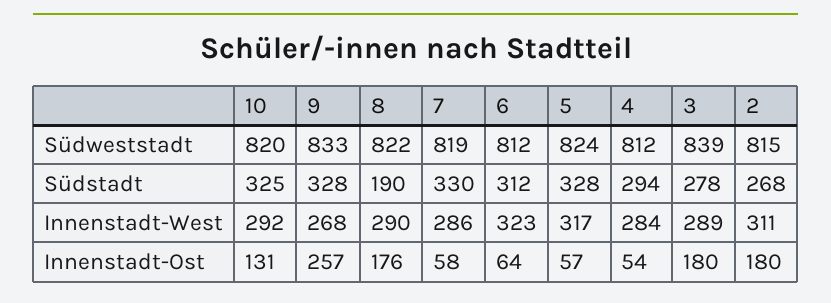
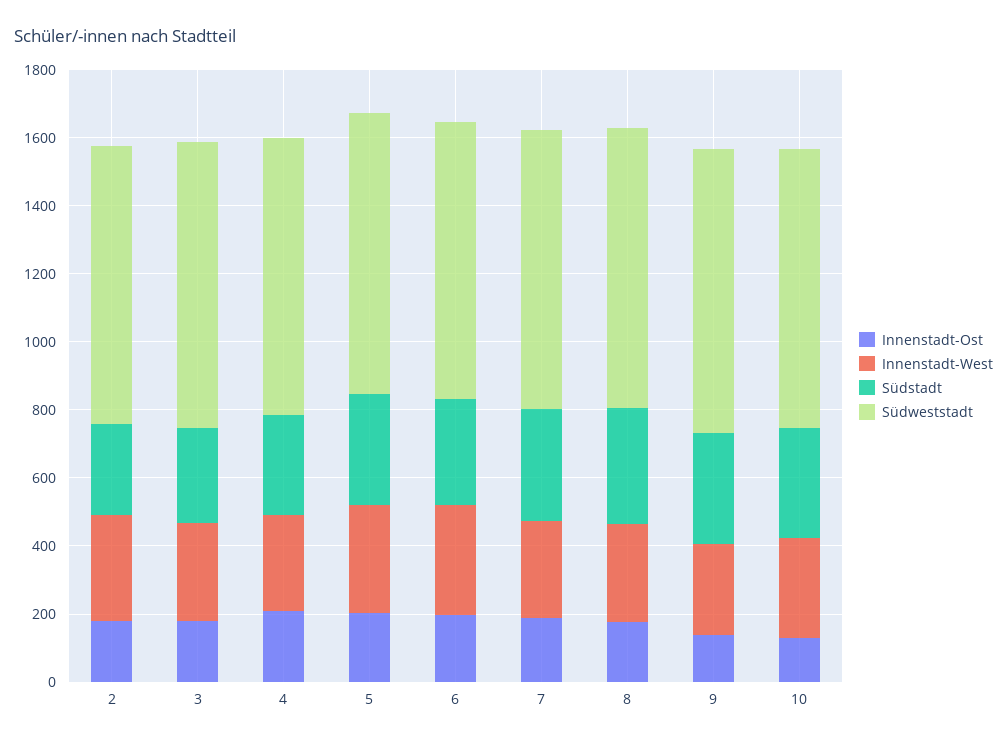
Südstadt, 8: 190 -> 350
Innenstadt-Ost, 9: 257 -> 150
Innenstadt-Ost, 7: 58 -> 200
Innenstadt-Ost, 6: 64 -> 200
Innenstadt-Ost, 5: 57 -> 200
Innenstadt-Ost, 4: 54 -> 200

